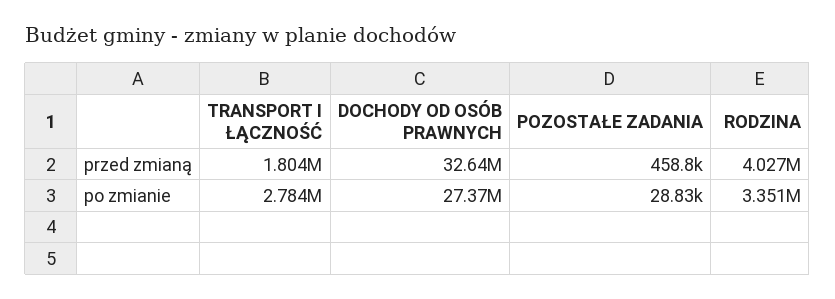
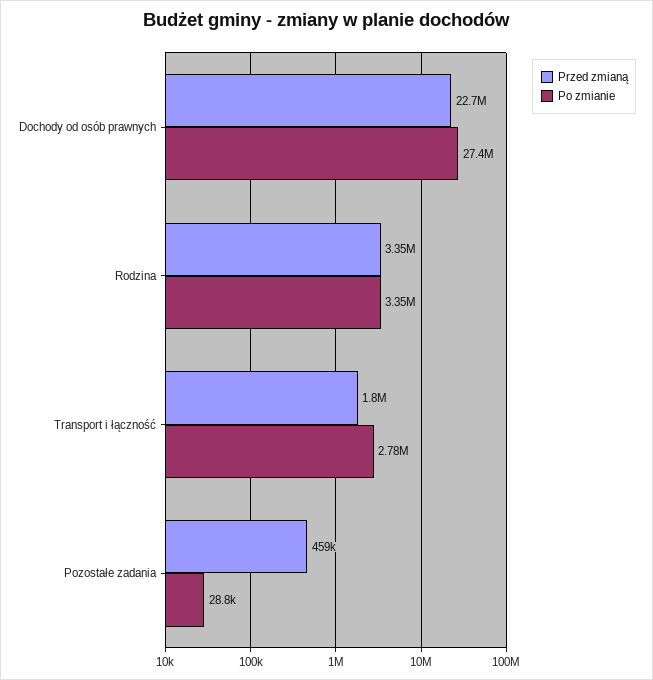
przed zmianą, DOCHODY OD OSÓB PRAWNYCH: 32640000 -> 22700000
przed zmianą, RODZINA: 4027000 -> 3350000

